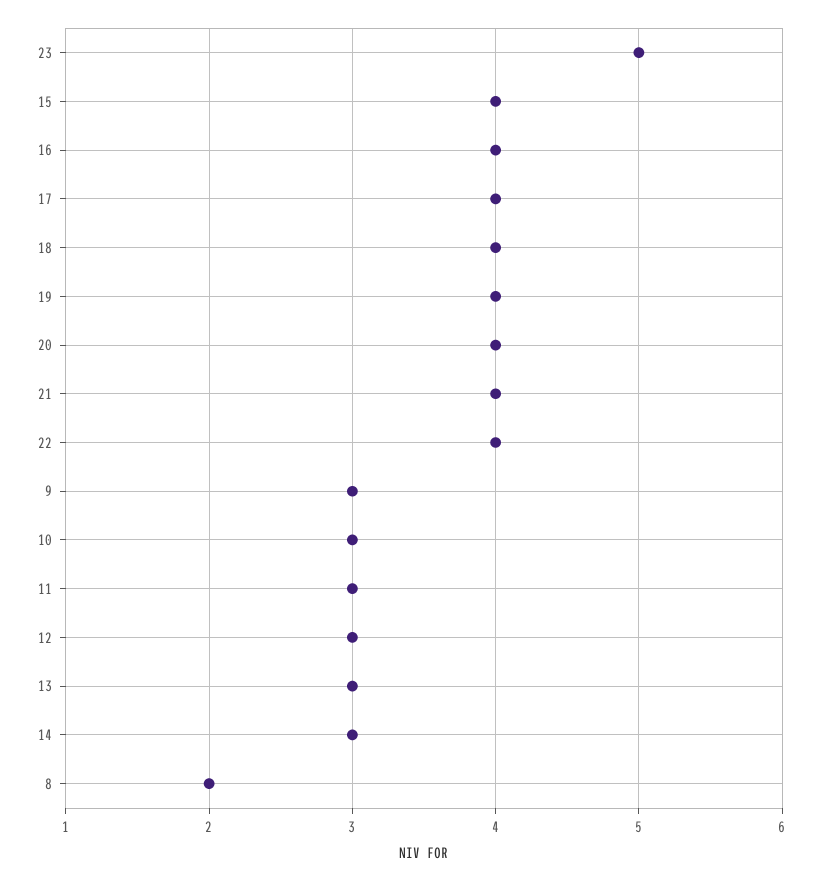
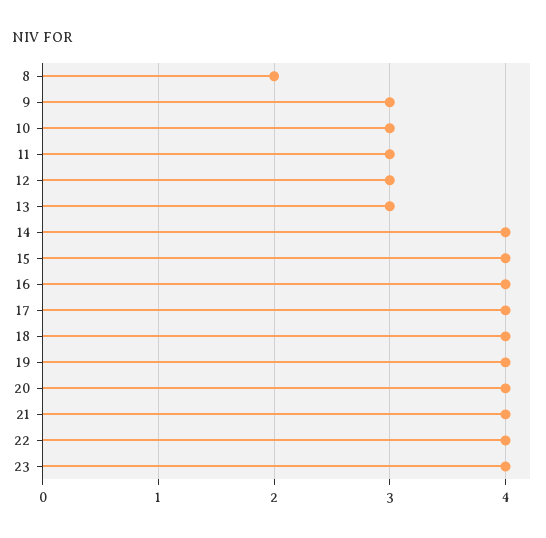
23: 5 -> 4
14: 3 -> 4

